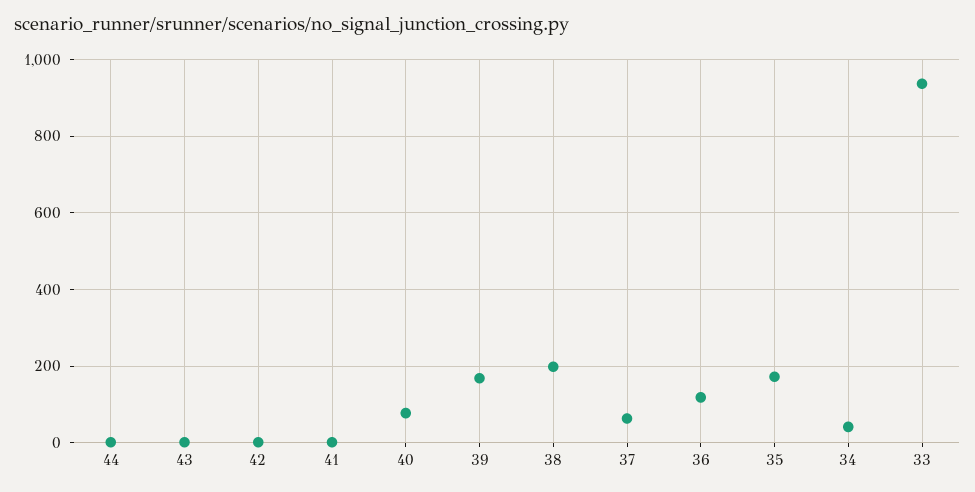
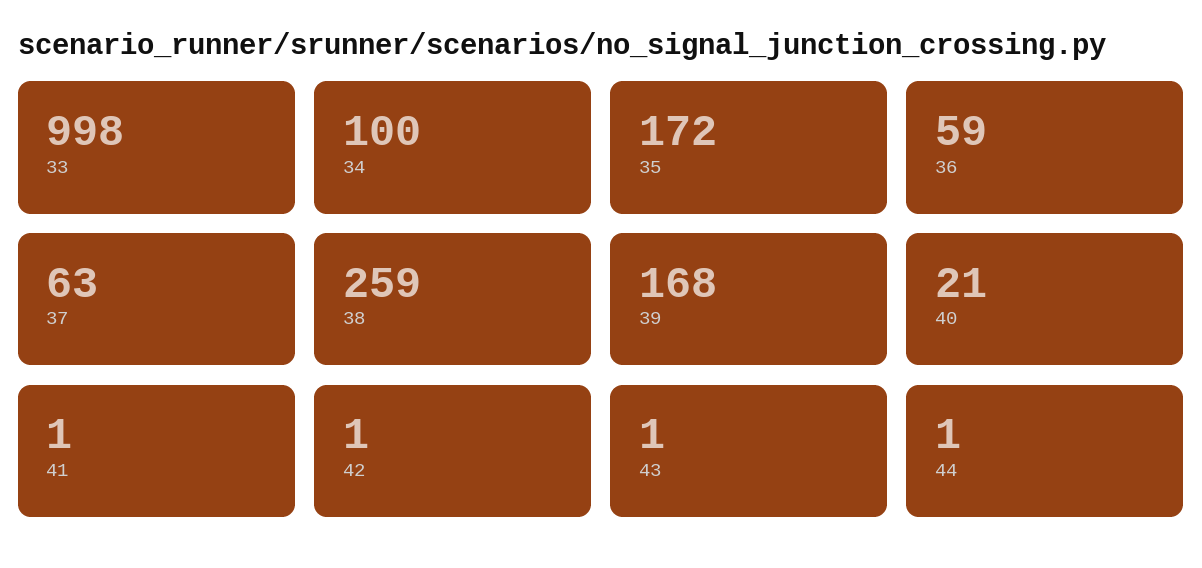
40: 80 -> 21
38: 200 -> 259
36: 120 -> 59
34: 40 -> 100
33: 940 -> 998

